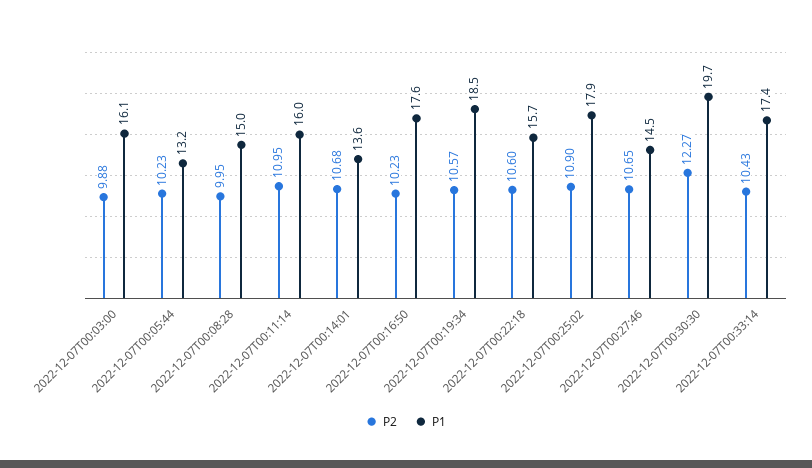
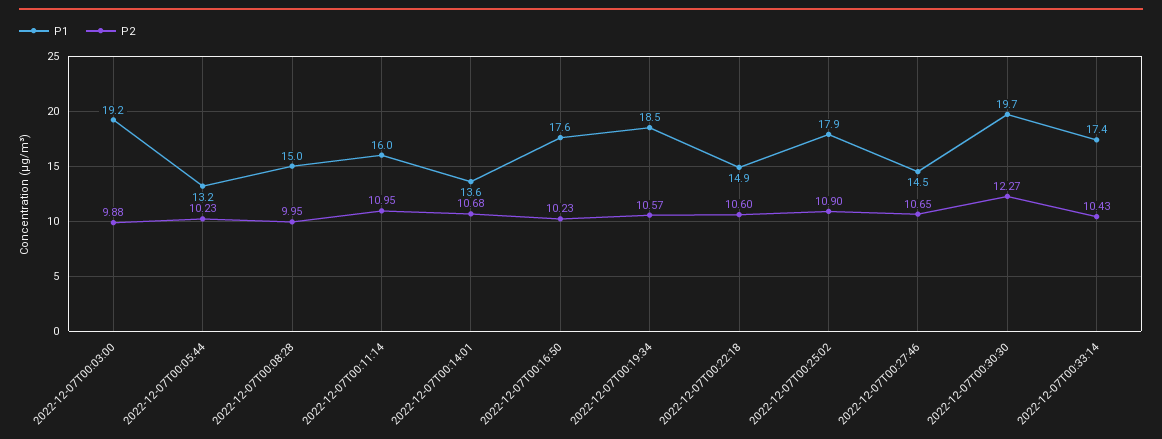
P1, 2022-12-07T00:03:00: 16.1 -> 19.2
P1, 2022-12-07T00:22:18: 15.7 -> 14.9

